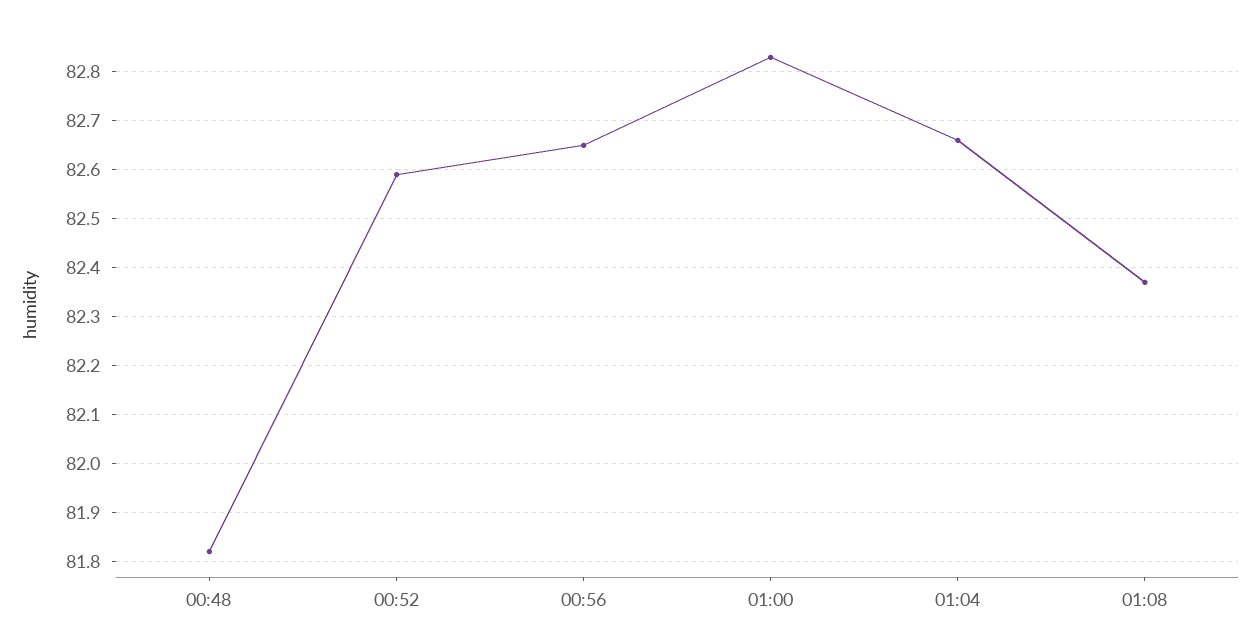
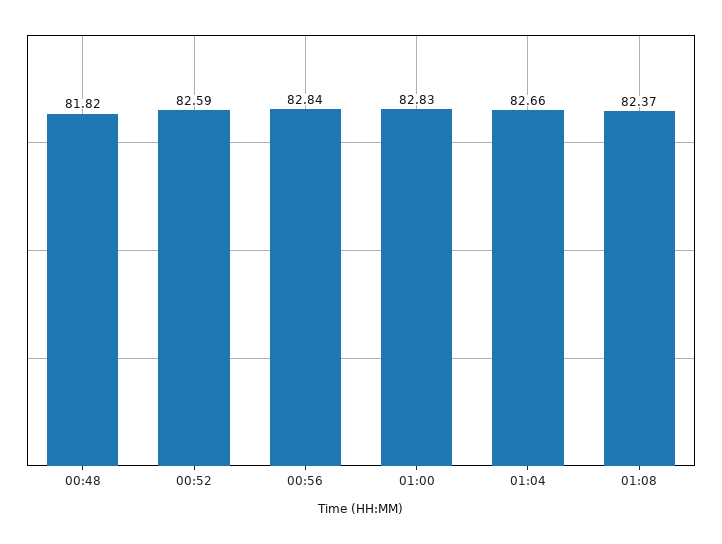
00:56: 82.65 -> 82.84

